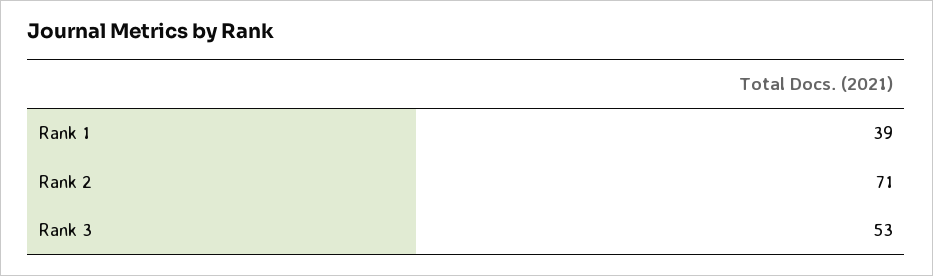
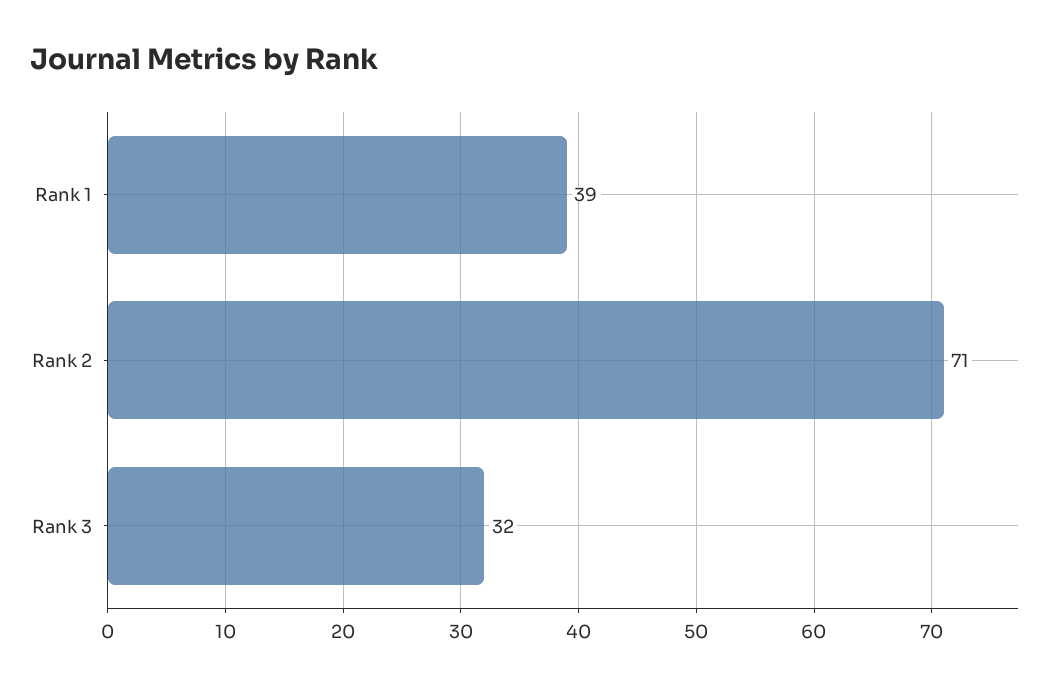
Rank 3: 53 -> 32

